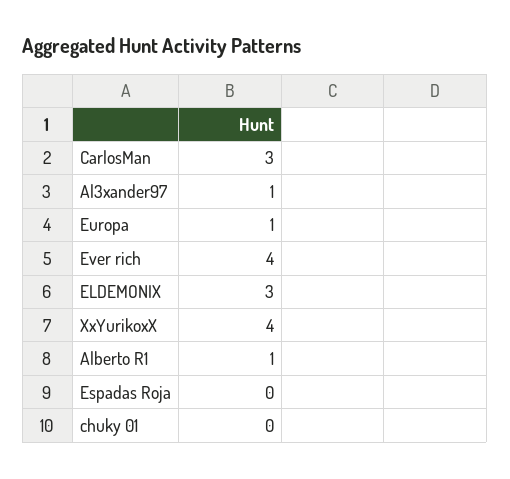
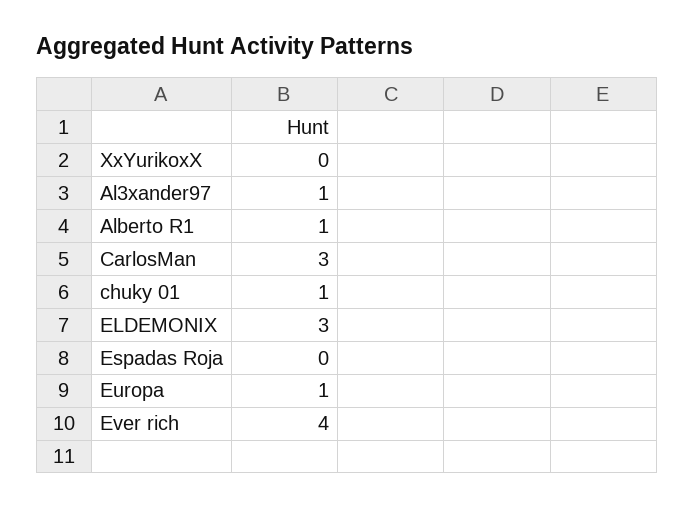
XxYurikoxX: 4 -> 0
chuky 01: 0 -> 1

